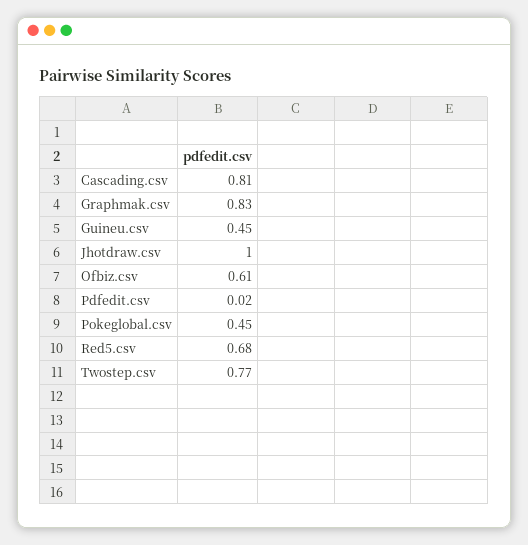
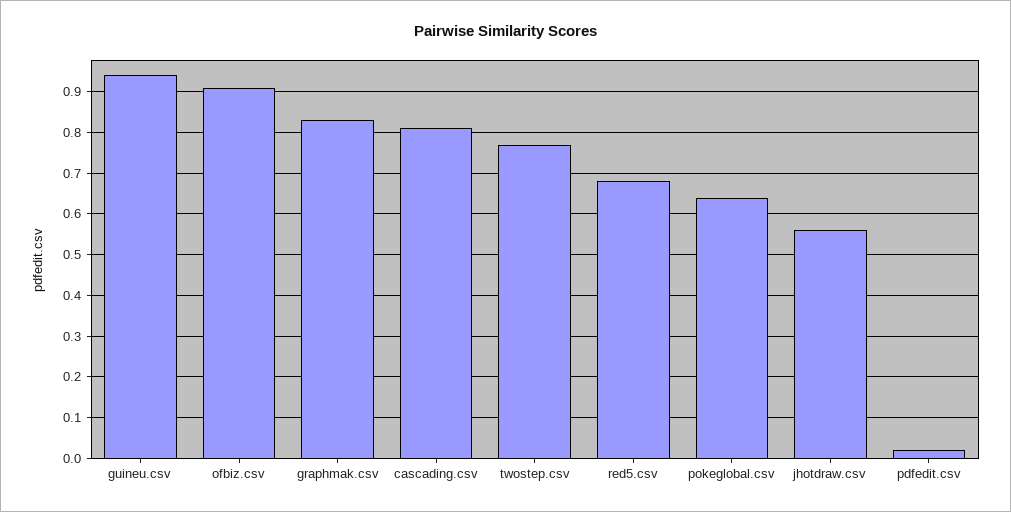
Guineu.csv: 0.45 -> 0.95
Jhotdraw.csv: 1 -> 0.55
Ofbiz.csv: 0.61 -> 0.9
Pokeglobal.csv: 0.45 -> 0.65

